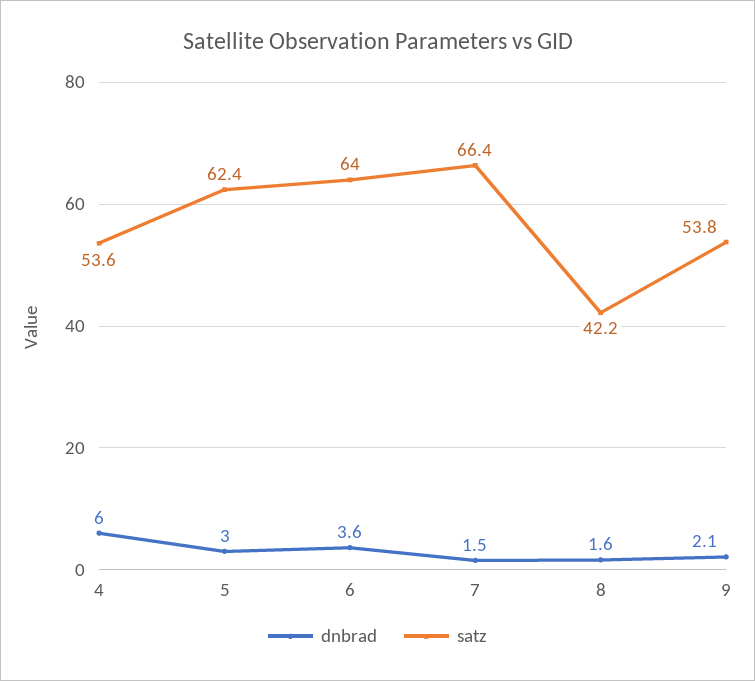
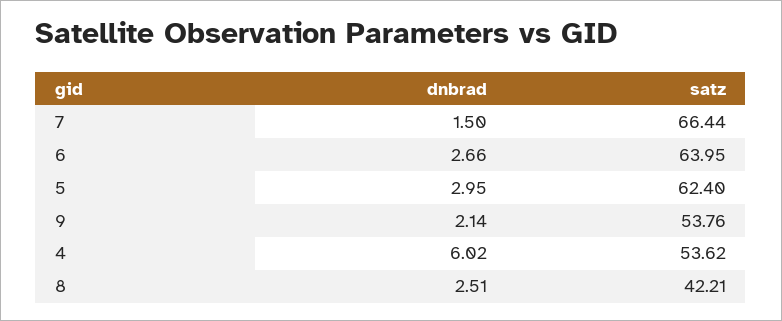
dnbrad, 6: 3.6 -> 2.66
dnbrad, 8: 1.6 -> 2.51

